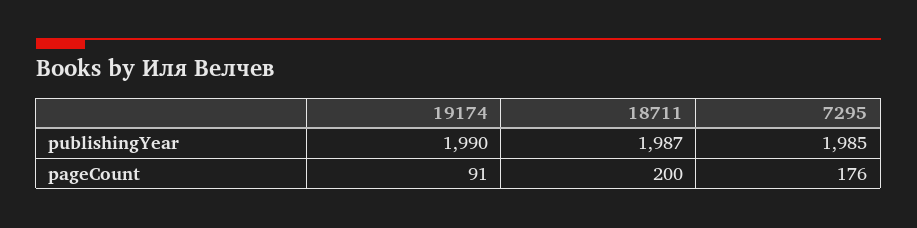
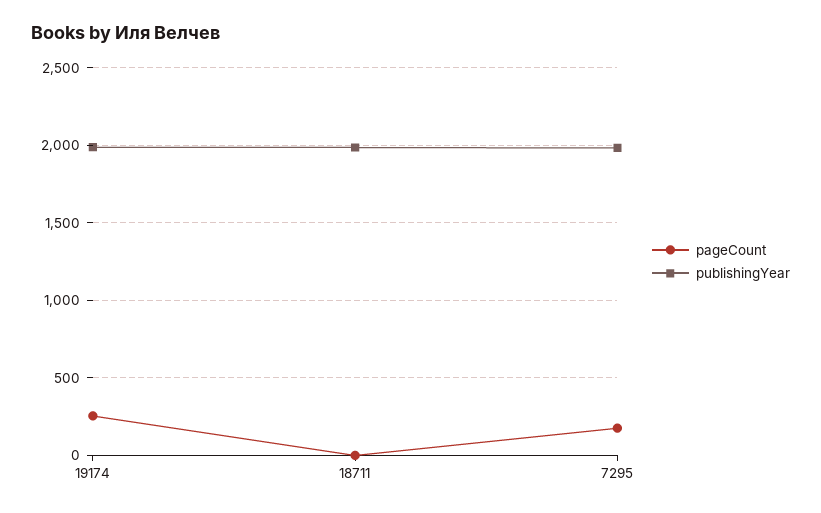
pageCount, 19174: 91 -> 250
pageCount, 18711: 200 -> 0

